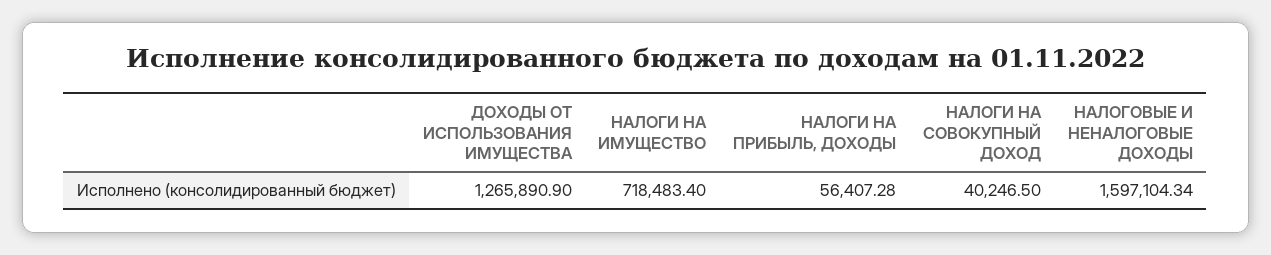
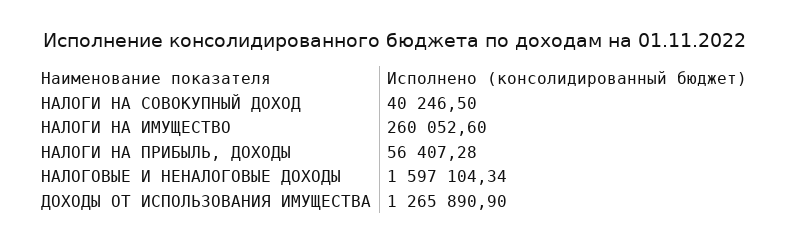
НАЛОГИ НА ИМУЩЕСТВО: 718483.4 -> 260052.6

